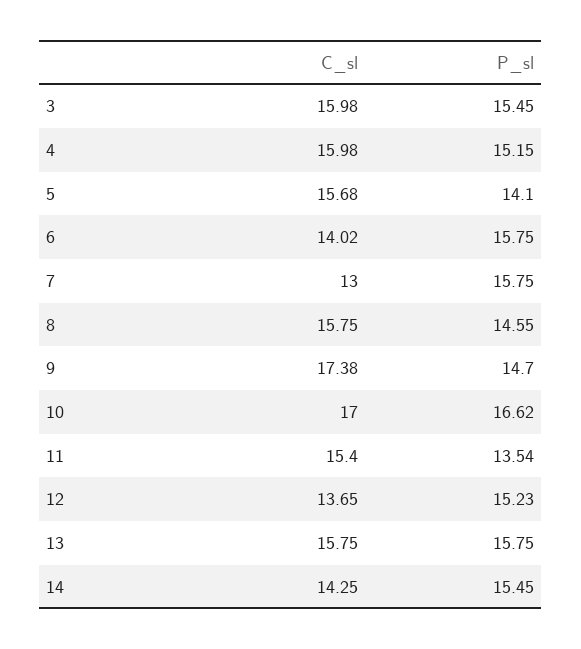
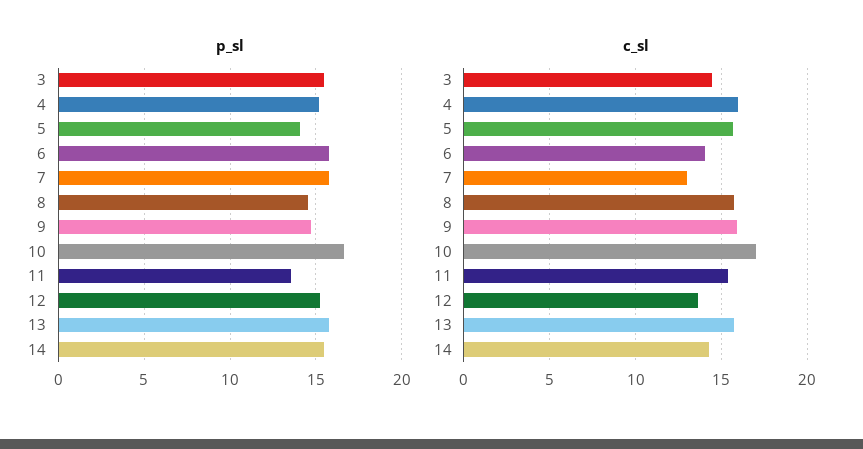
C_sl, 3: 15.98 -> 14.5
C_sl, 9: 17.38 -> 16

